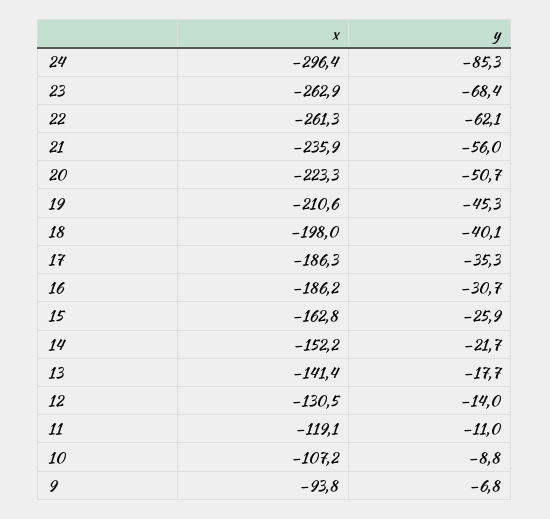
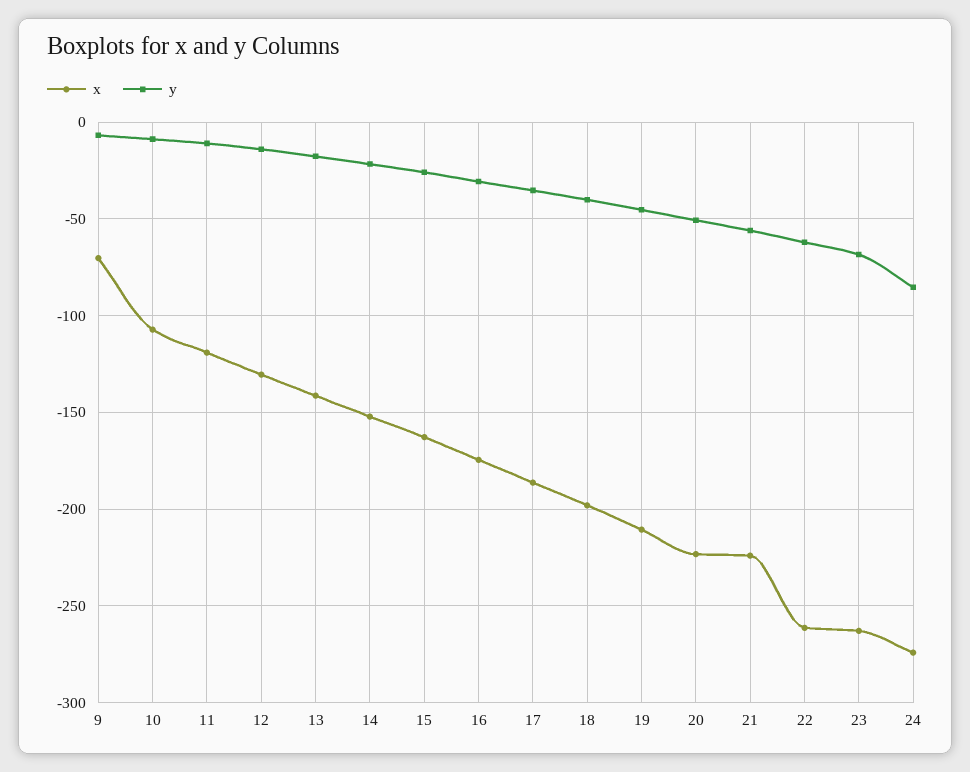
x, 24: -296.4 -> -275
x, 21: -235.9 -> -225
x, 16: -186.2 -> -175
x, 9: -93.8 -> -70

